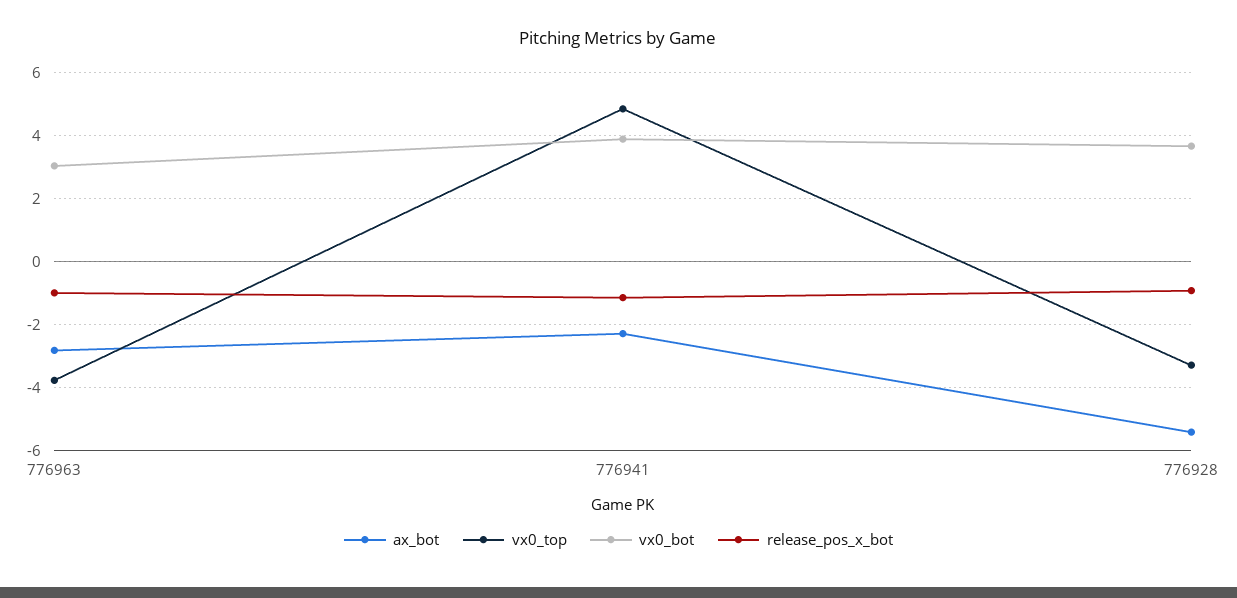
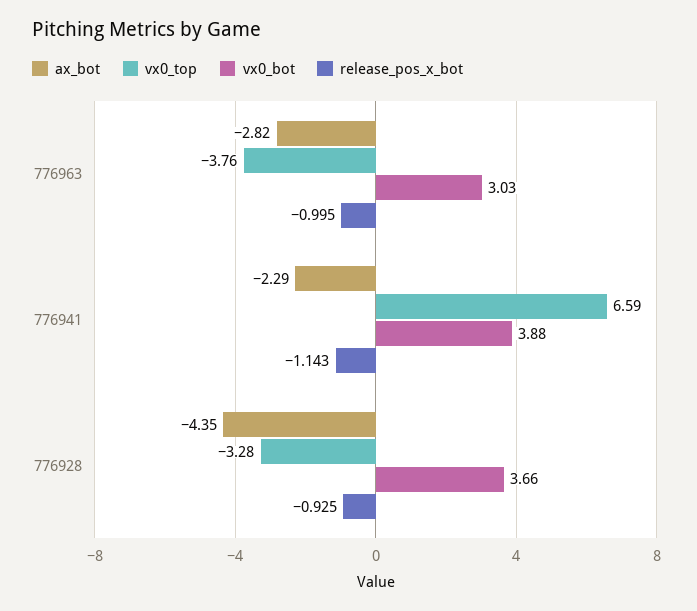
vx0_top, 776941: 4.8 -> 6.59
ax_bot, 776928: -5.4 -> -4.35

